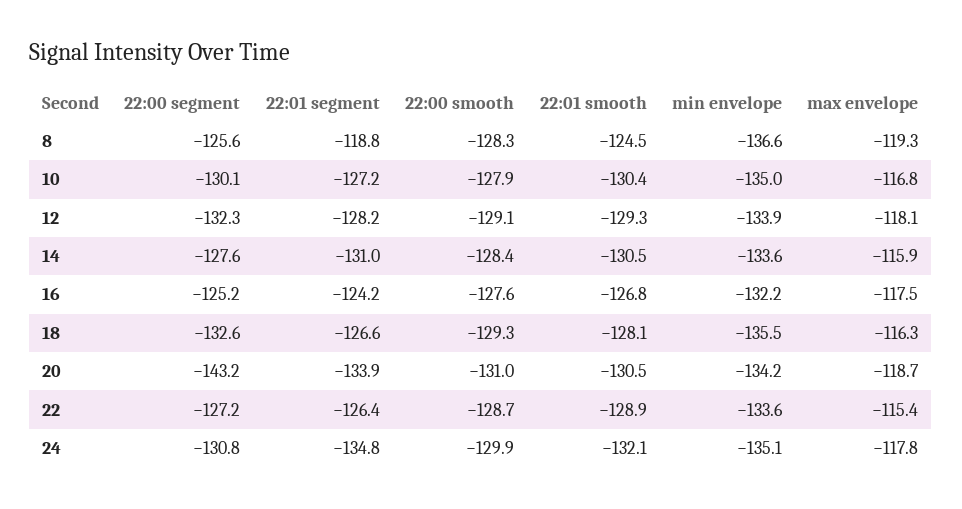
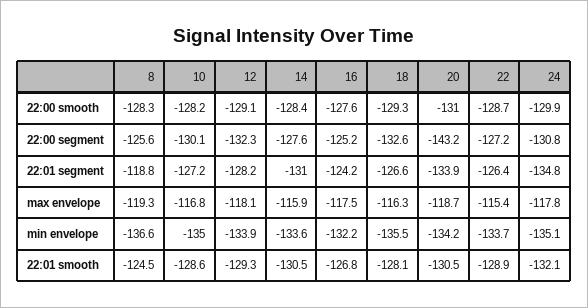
22:00 smooth, 10: -127.9 -> -128.2
22:01 smooth, 10: -130.4 -> -128.6
min envelope, 22: -133.6 -> -133.7

